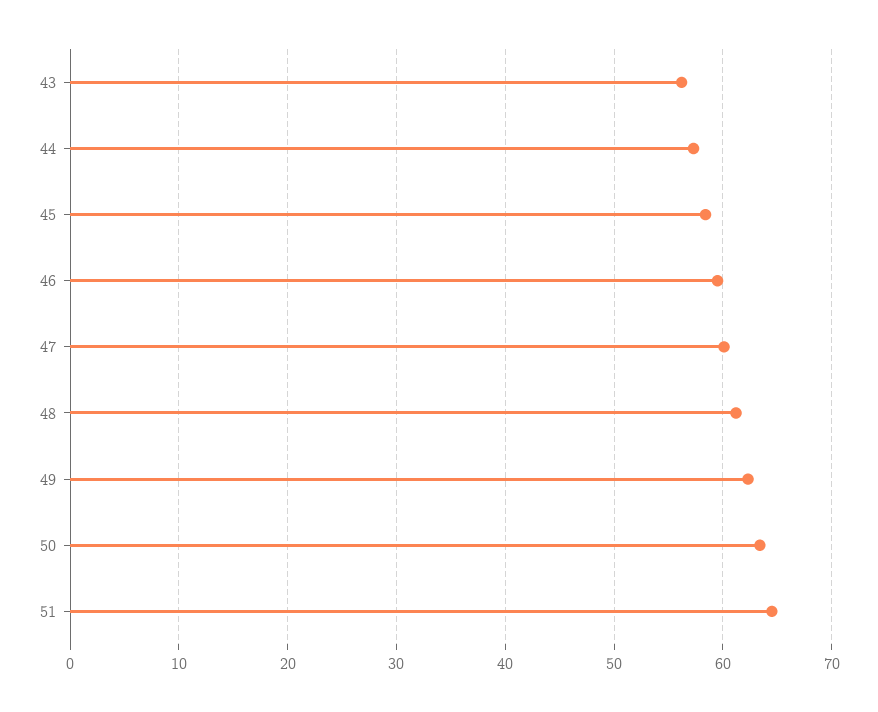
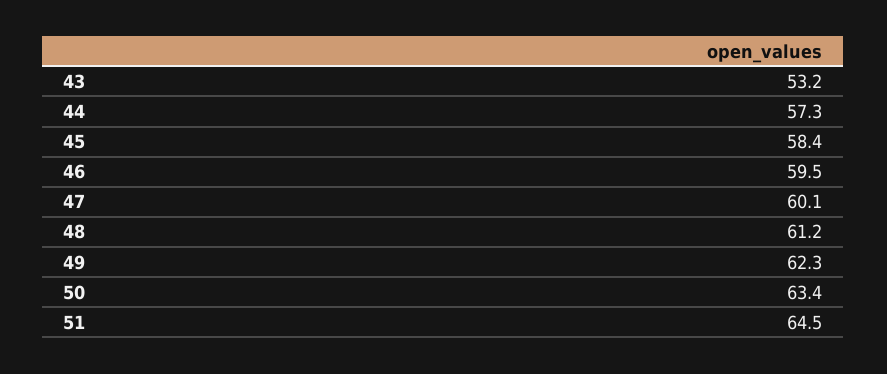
43: 56 -> 53.2

